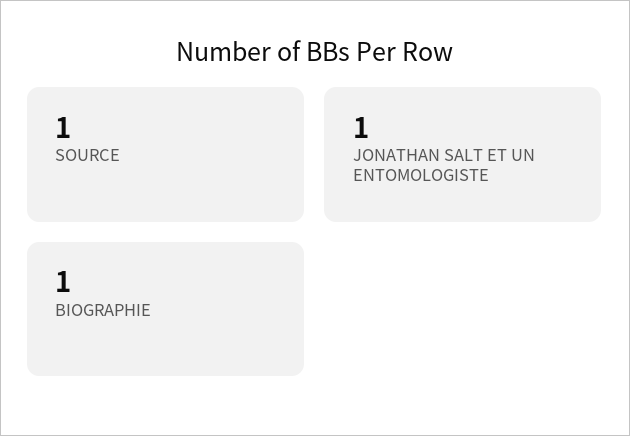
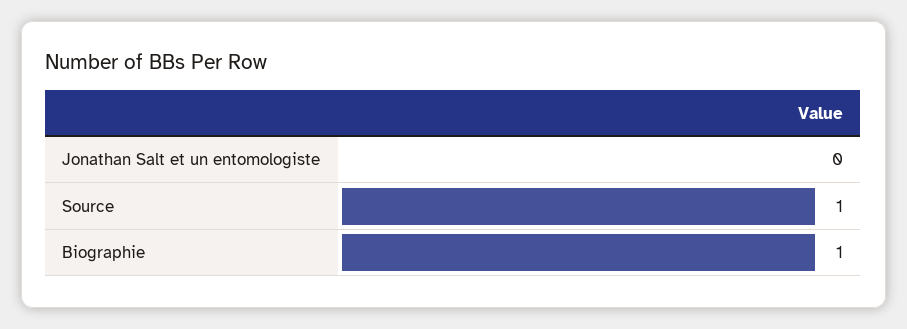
JONATHAN SALT ET UN ENTOMOLOGISTE: 1 -> 0

